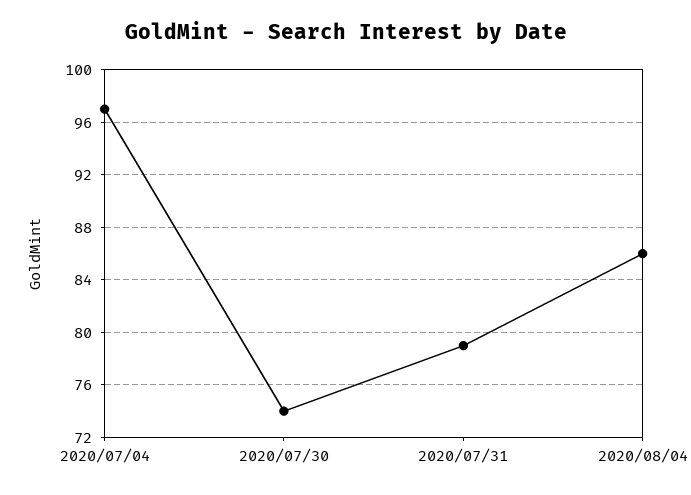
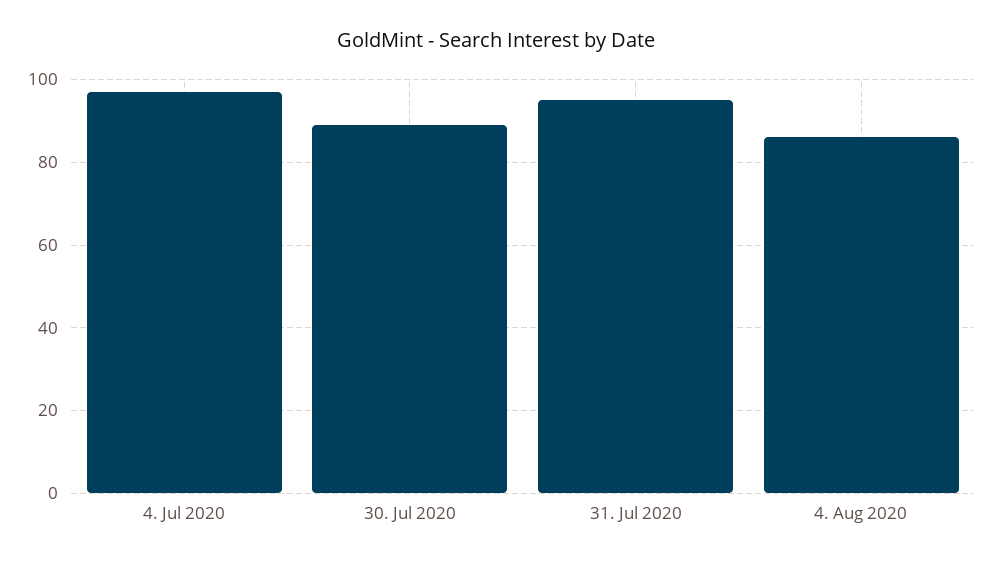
2020/07/30: 74 -> 90
2020/07/31: 79 -> 95

